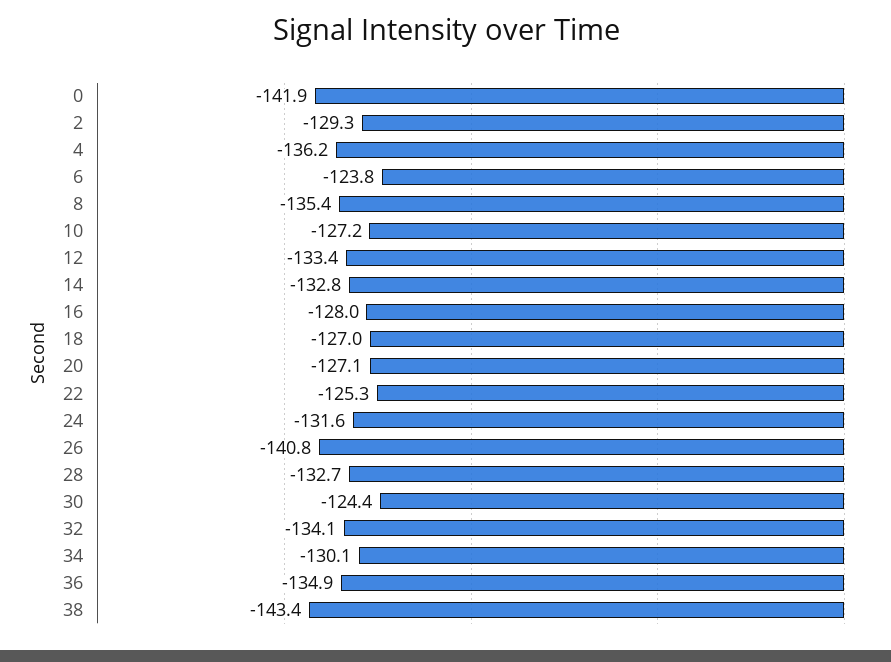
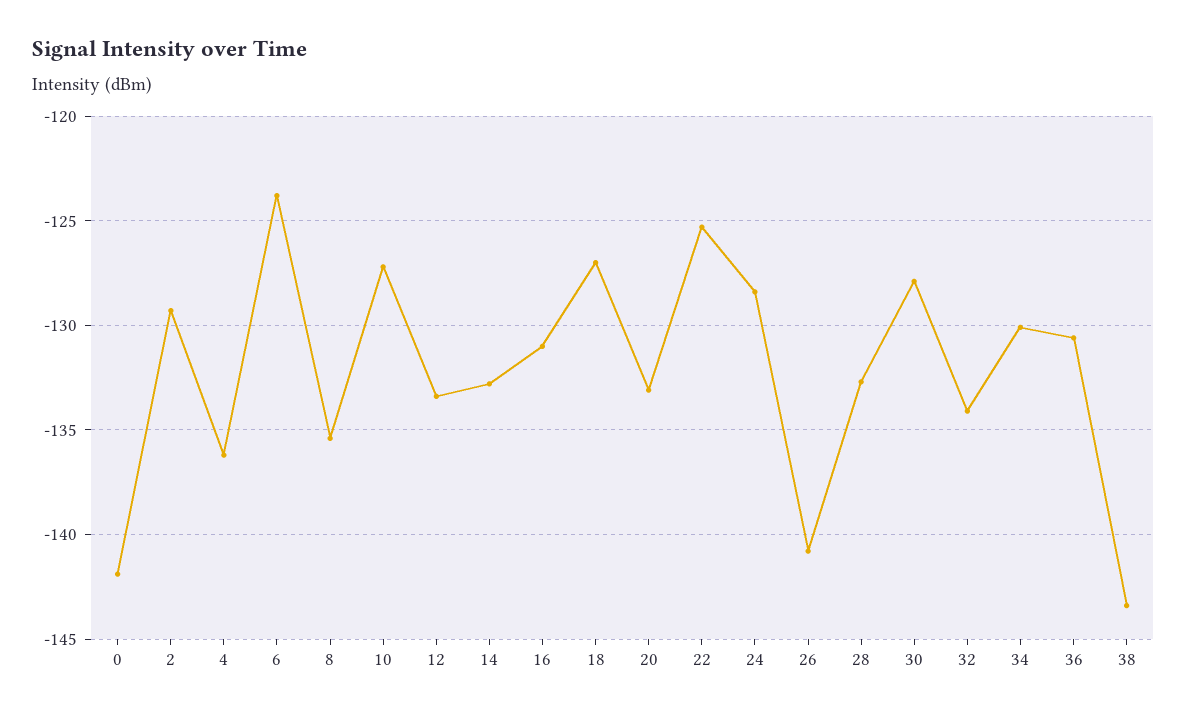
16: -128 -> -131
20: -127.1 -> -133
24: -131.6 -> -128.5
30: -124.4 -> -128
36: -134.9 -> -130.5

